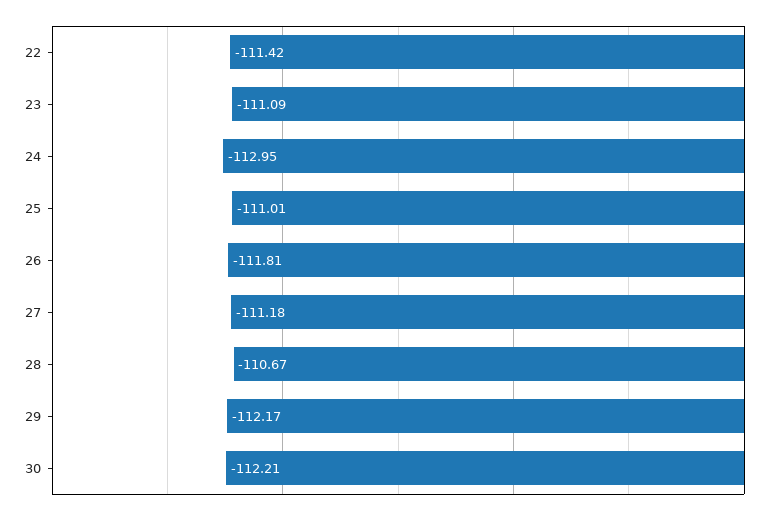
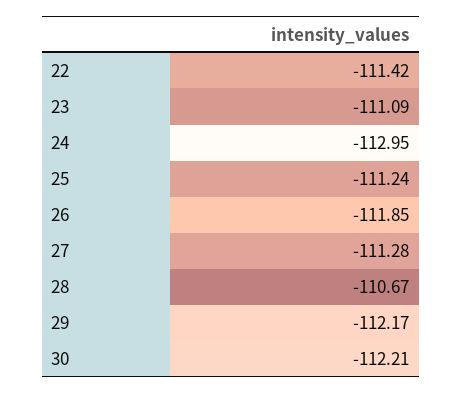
25: -111.01 -> -111.24
26: -111.81 -> -111.85
27: -111.18 -> -111.28

